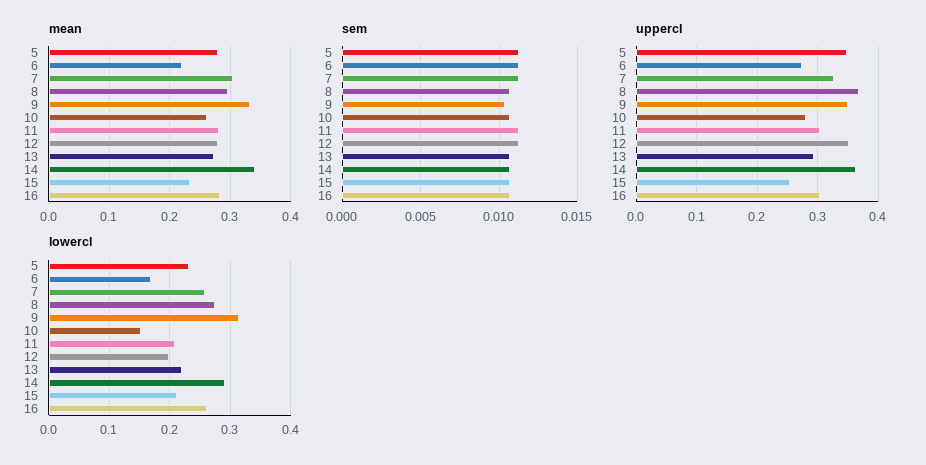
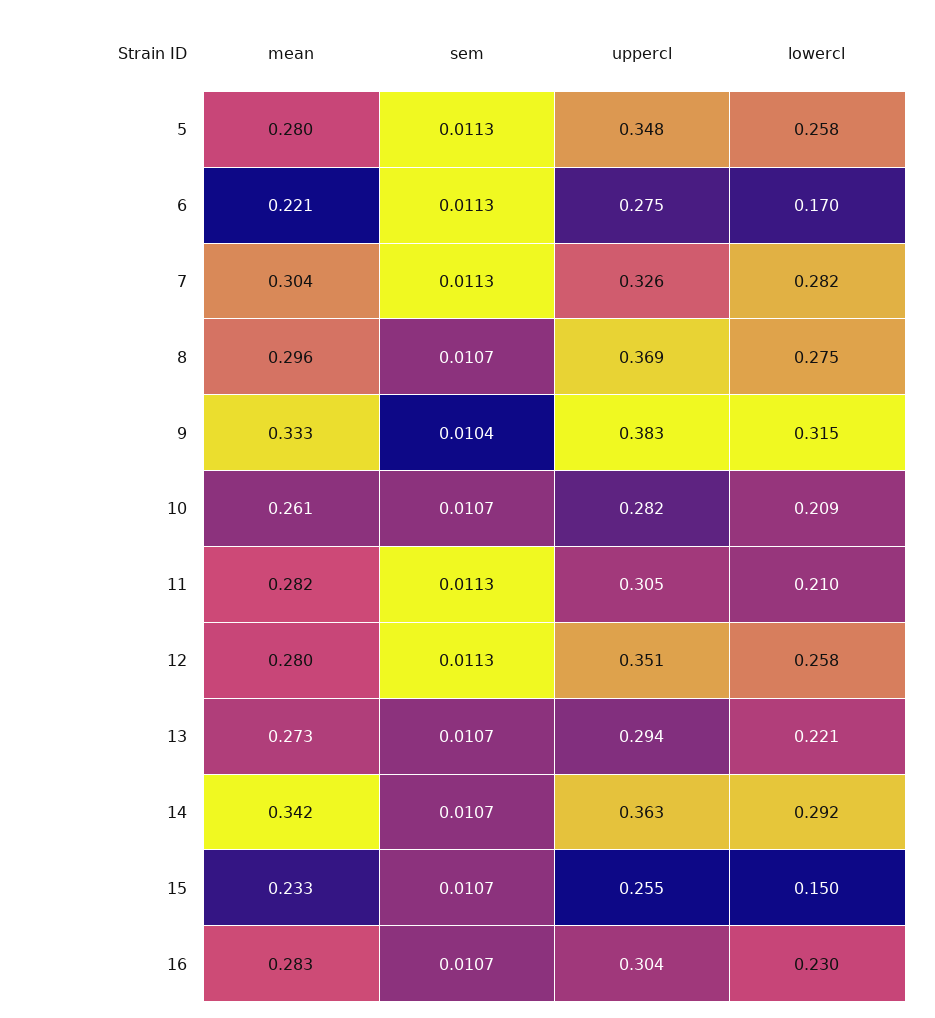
uppercl, 9: 0.35 -> 0.383
lowercl, 5: 0.23 -> 0.258
lowercl, 7: 0.26 -> 0.282
lowercl, 10: 0.15 -> 0.209
lowercl, 12: 0.2 -> 0.258
lowercl, 15: 0.21 -> 0.15
lowercl, 16: 0.26 -> 0.23

